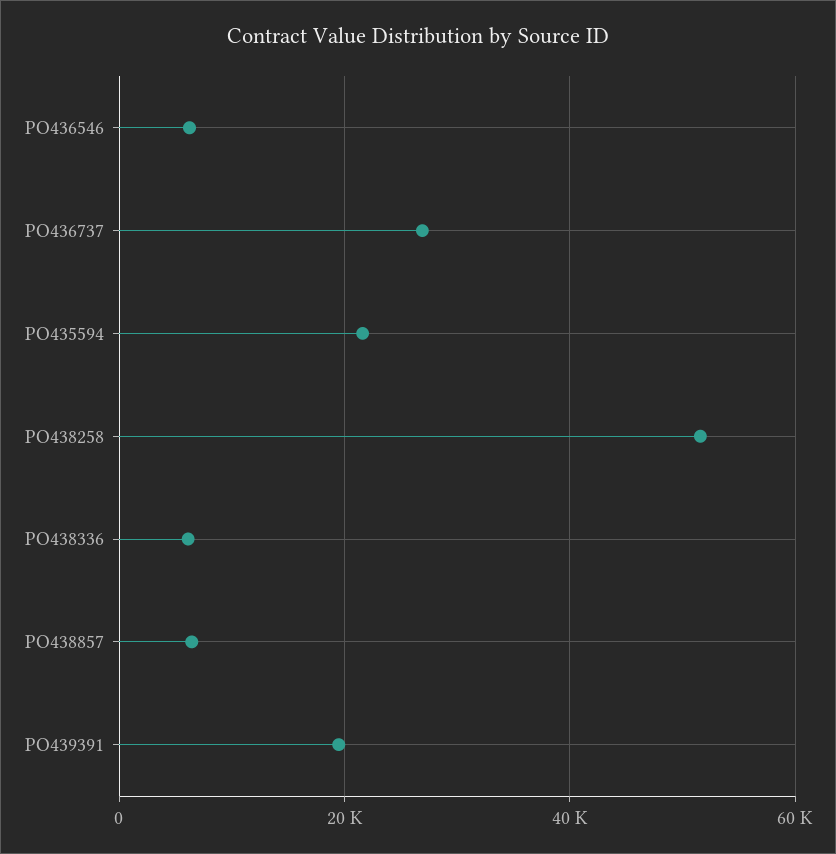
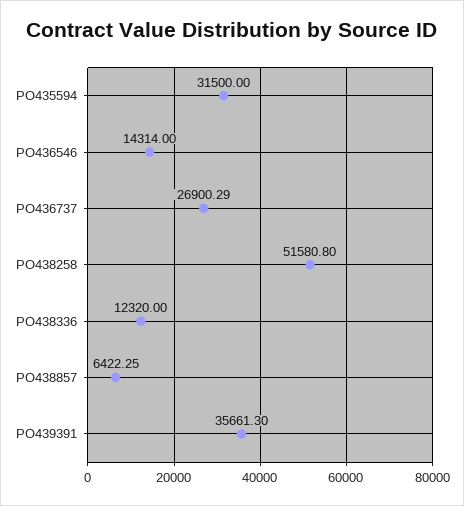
PO436546: 6000 -> 14314
PO435594: 22000 -> 31500
PO438336: 6000 -> 12320
PO439391: 20000 -> 35661.3

